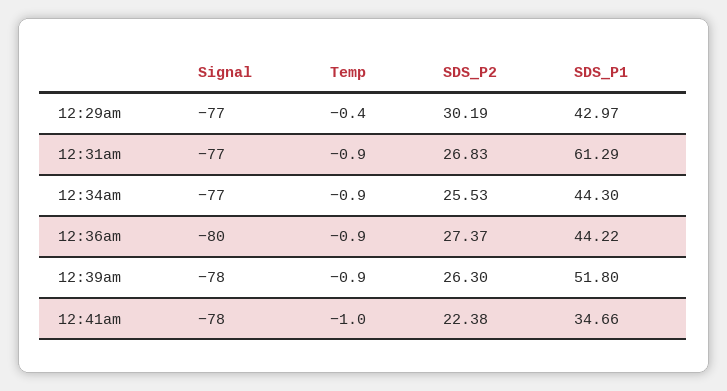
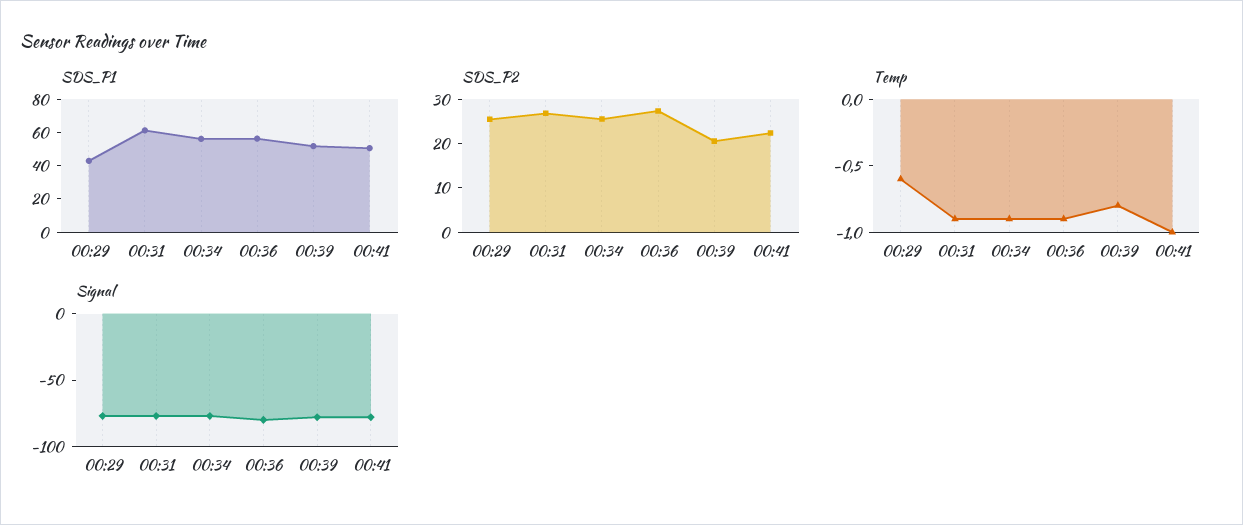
Temp, 12:29am: -0.4 -> -0.6
SDS_P2, 12:29am: 30.19 -> 26
SDS_P1, 12:34am: 44.3 -> 55
SDS_P1, 12:36am: 44.22 -> 55
Temp, 12:39am: -0.9 -> -0.8
SDS_P2, 12:39am: 26.3 -> 20
SDS_P1, 12:41am: 34.66 -> 50

